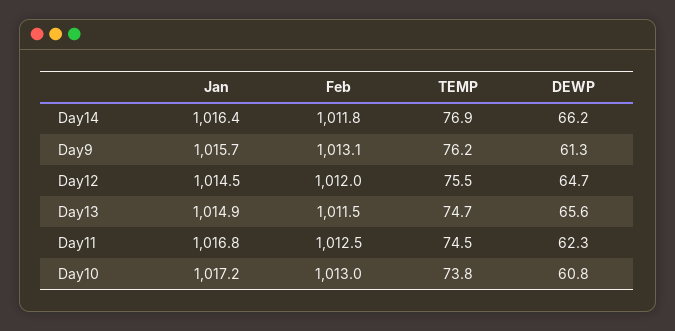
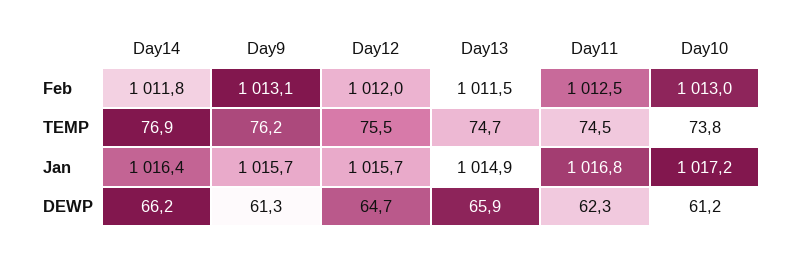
Jan, Day12: 1014.5 -> 1015.7
DEWP, Day13: 65.6 -> 65.9
DEWP, Day10: 60.8 -> 61.2

